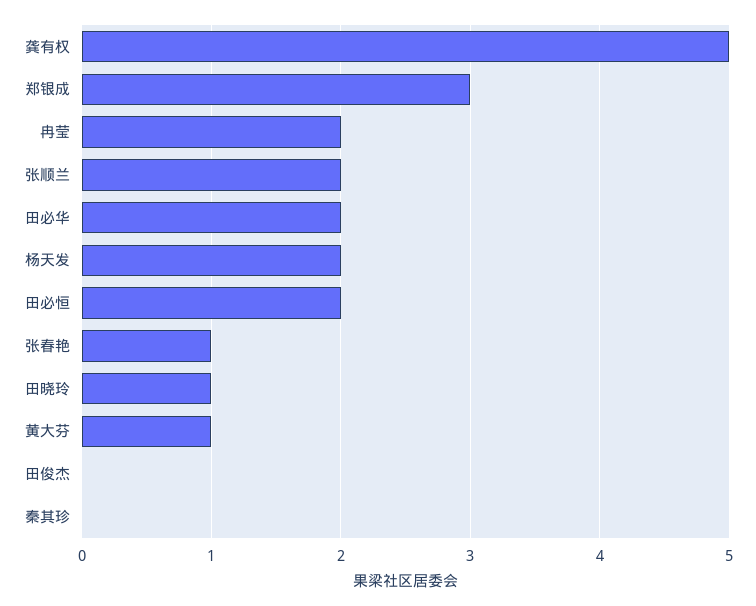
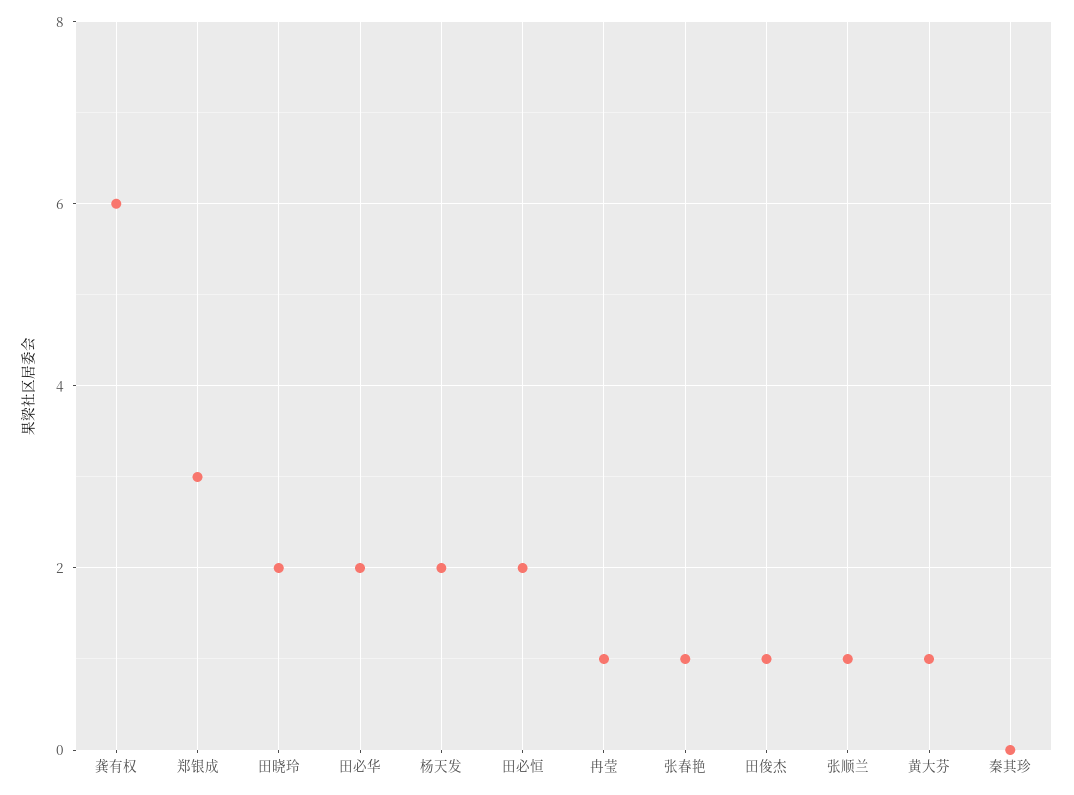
龚有权: 5 -> 6
冉莹: 2 -> 1
张顺兰: 2 -> 1
田晓玲: 1 -> 2
田俊杰: 0 -> 1

